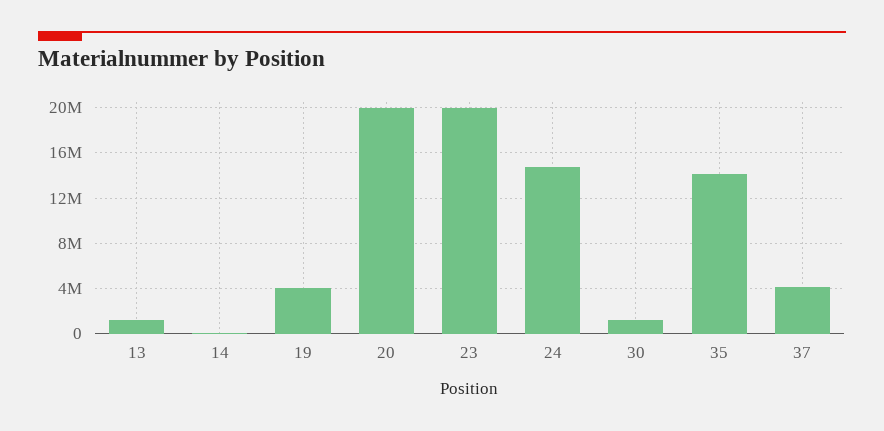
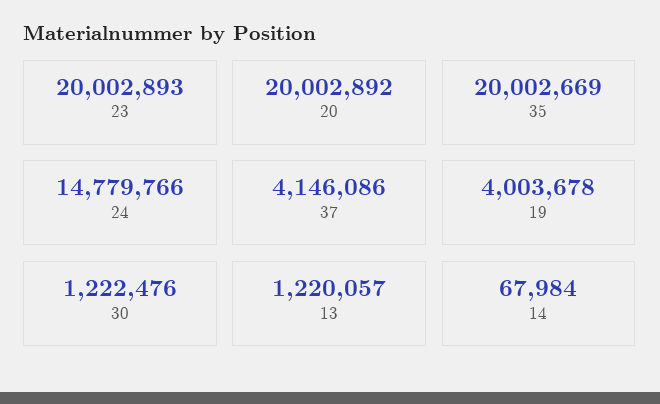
35: 14000000 -> 20002669

